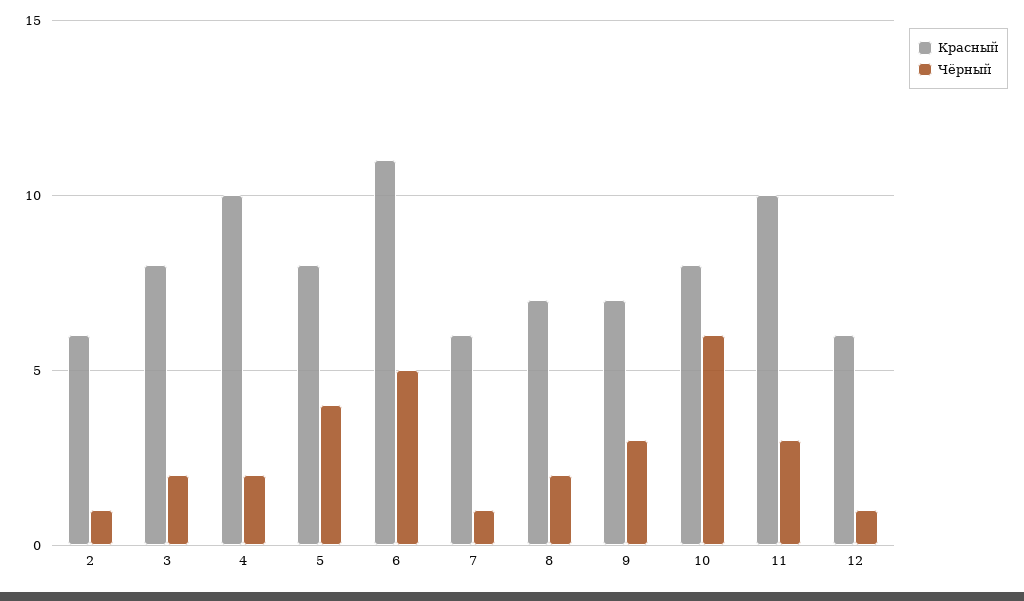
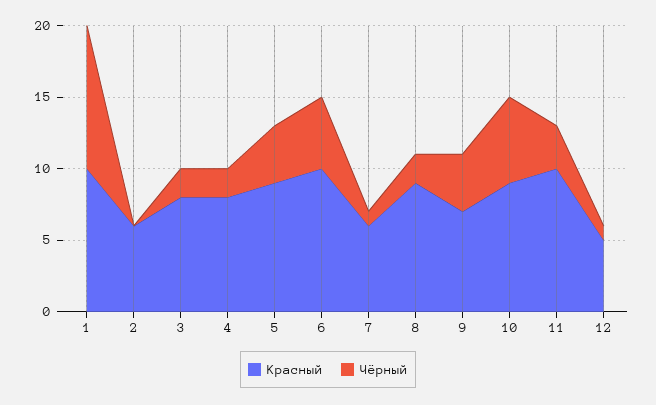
Чёрный, 2: 1 -> 0
Красный, 4: 10 -> 8
Красный, 5: 8 -> 9
Красный, 6: 11 -> 10
Красный, 8: 7 -> 9
Чёрный, 9: 3 -> 4
Красный, 10: 8 -> 9
Красный, 12: 6 -> 5
Красный, 1: none -> 10
Чёрный, 1: none -> 10

